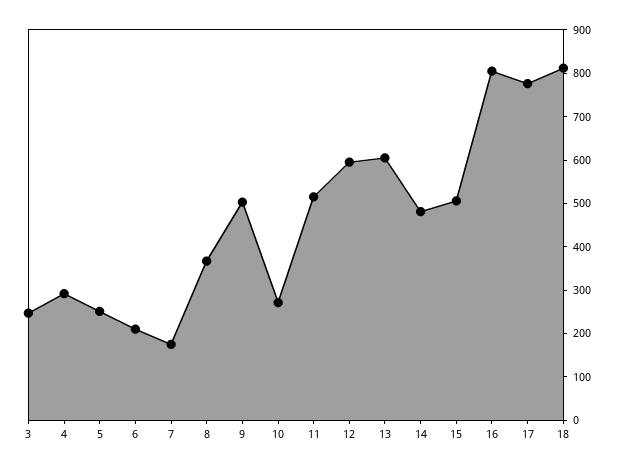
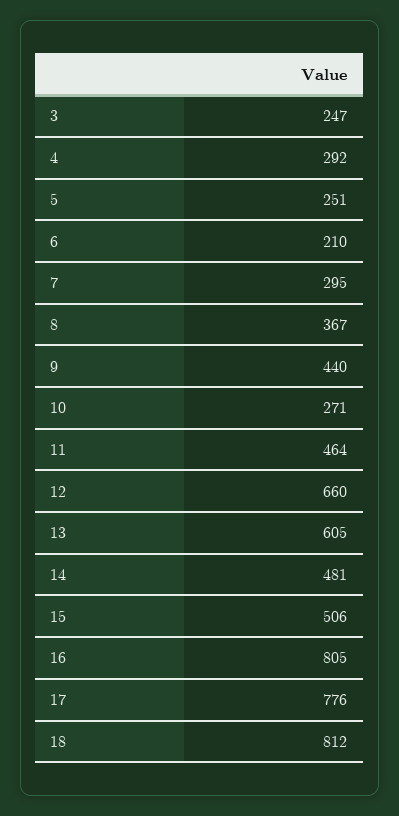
7: 180 -> 295
9: 500 -> 440
11: 520 -> 464
12: 600 -> 660

